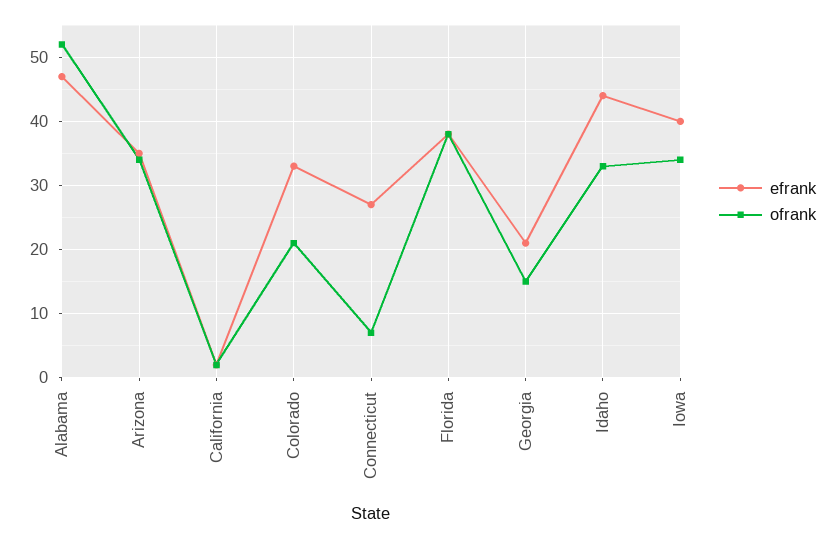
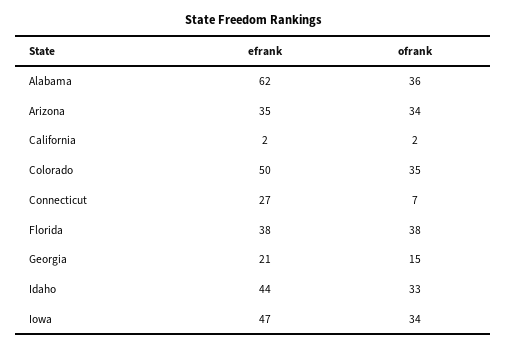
efrank, Alabama: 47 -> 62
ofrank, Alabama: 52 -> 36
efrank, Colorado: 33 -> 50
ofrank, Colorado: 21 -> 35
efrank, Iowa: 40 -> 47

